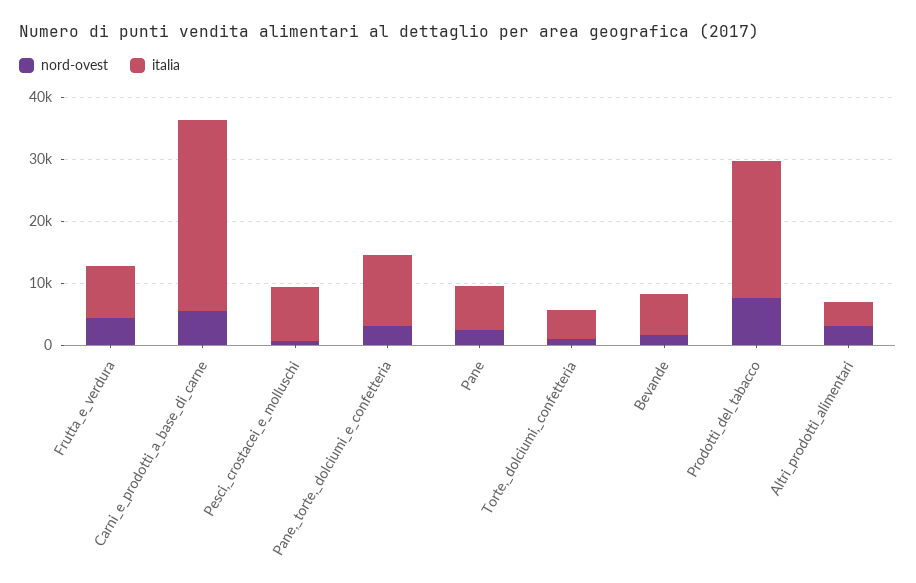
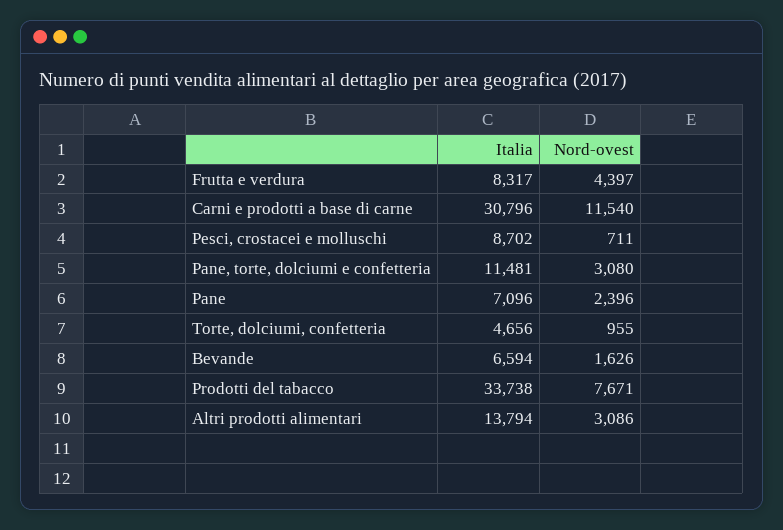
nord-ovest, Carni_e_prodotti_a_base_di_carne: 6000 -> 11540
italia, Prodotti_del_tabacco: 22000 -> 33738
italia, Altri_prodotti_alimentari: 4000 -> 13794

